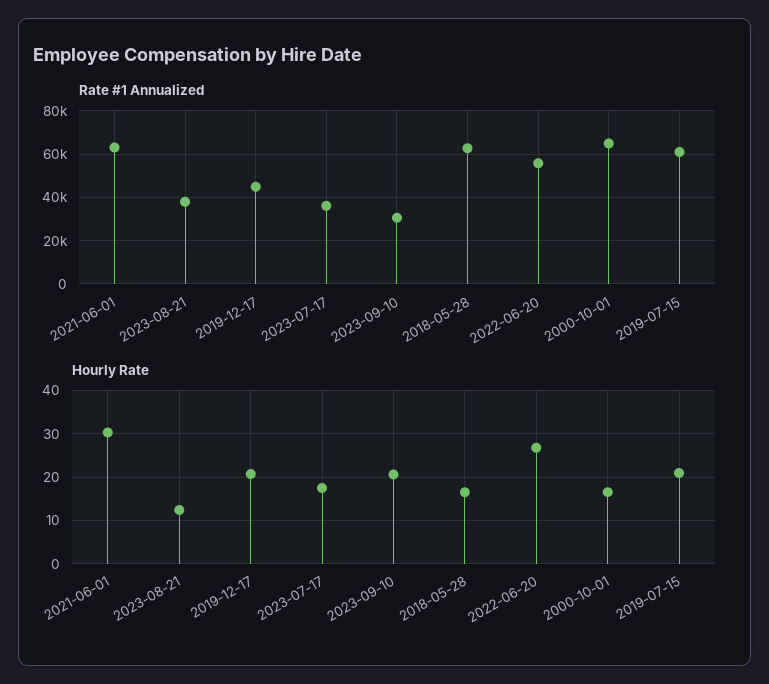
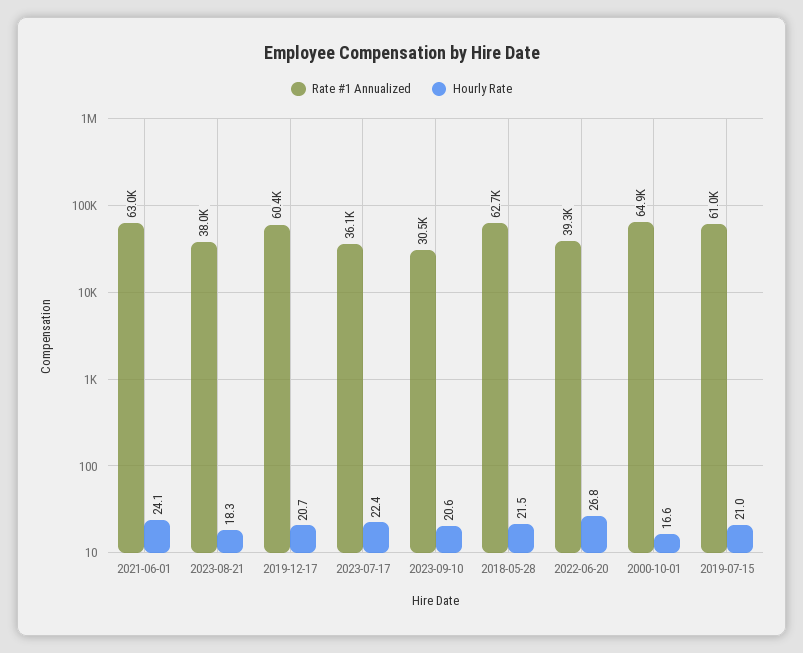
Rate #1 Annualized, 2019-12-17: 45000 -> 60400
Rate #1 Annualized, 2022-06-20: 55000 -> 39300
Hourly Rate, 2021-06-01: 30 -> 24.1
Hourly Rate, 2023-08-21: 12 -> 18.3
Hourly Rate, 2023-07-17: 18 -> 22.4
Hourly Rate, 2018-05-28: 16 -> 21.5

